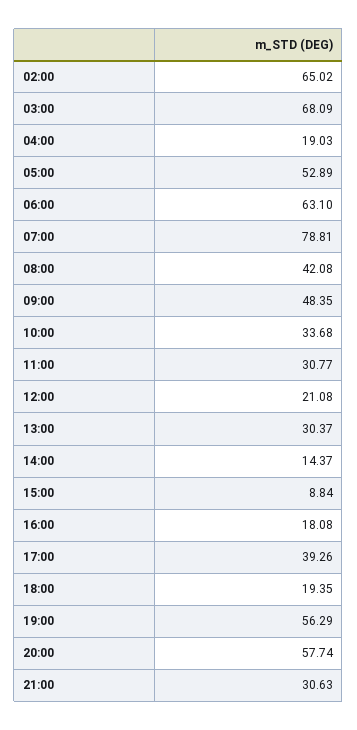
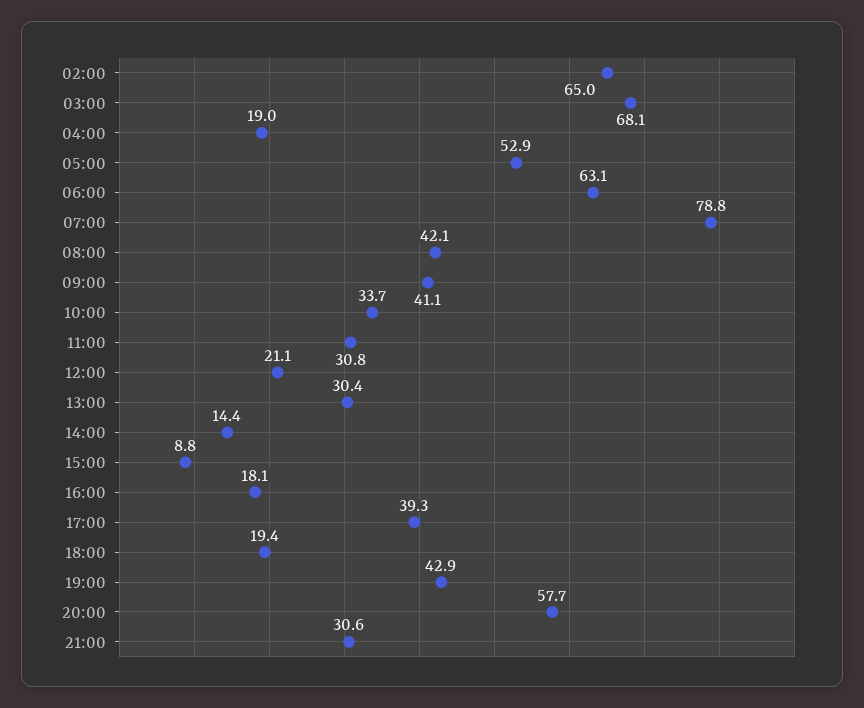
09:00: 48.35 -> 41.1
19:00: 56.29 -> 42.9

